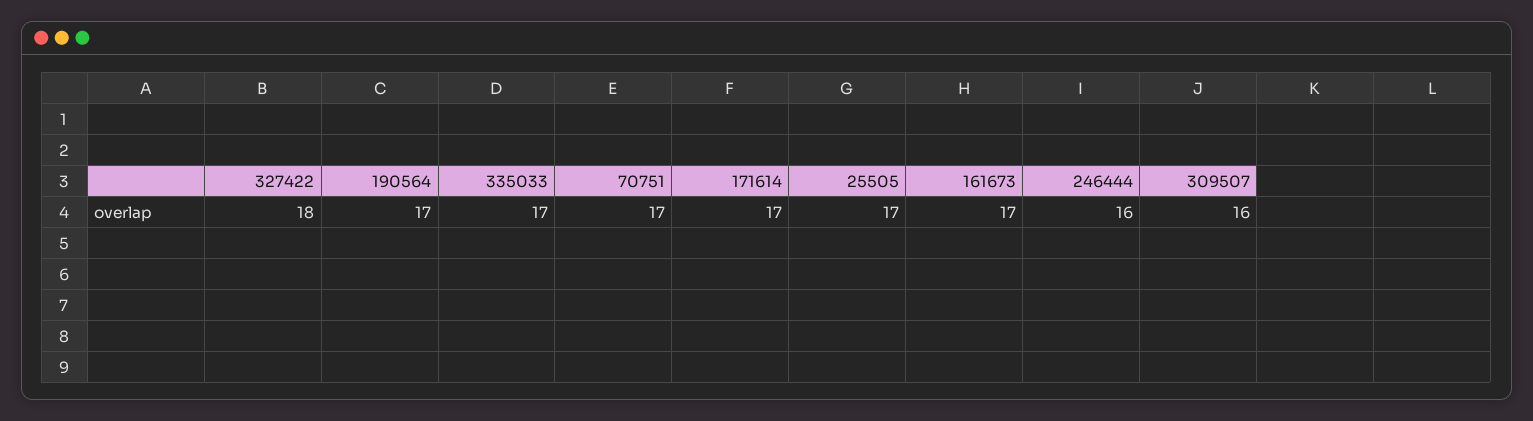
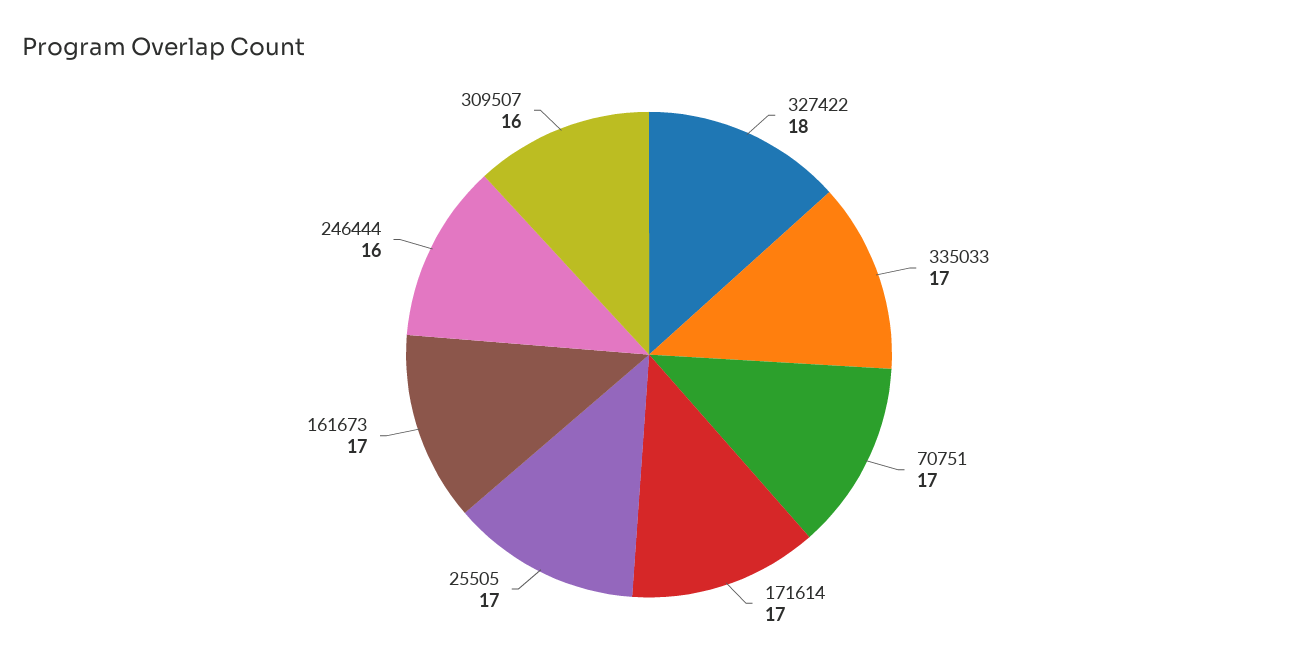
190564: 17 -> none

